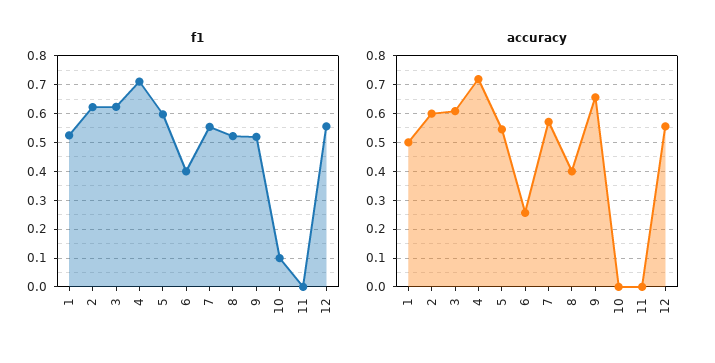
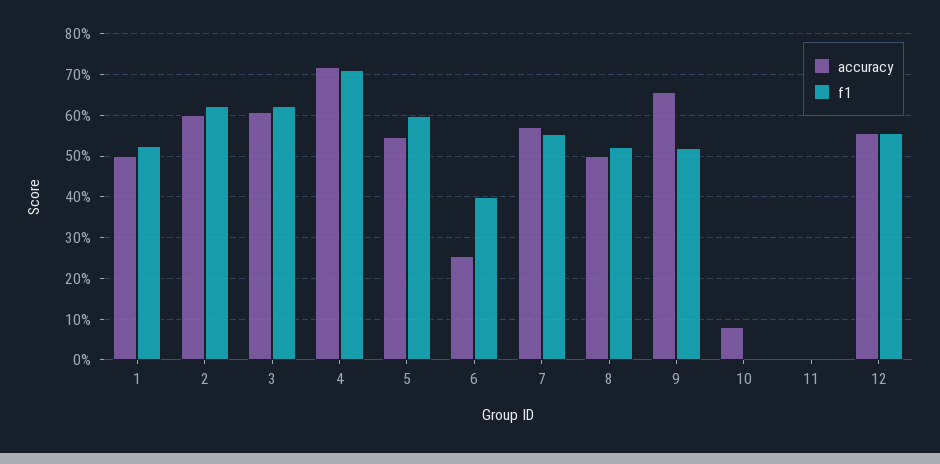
f1, 10: 0.1 -> 0
accuracy, 8: 0.4 -> 0.5
accuracy, 10: 0 -> 0.08

